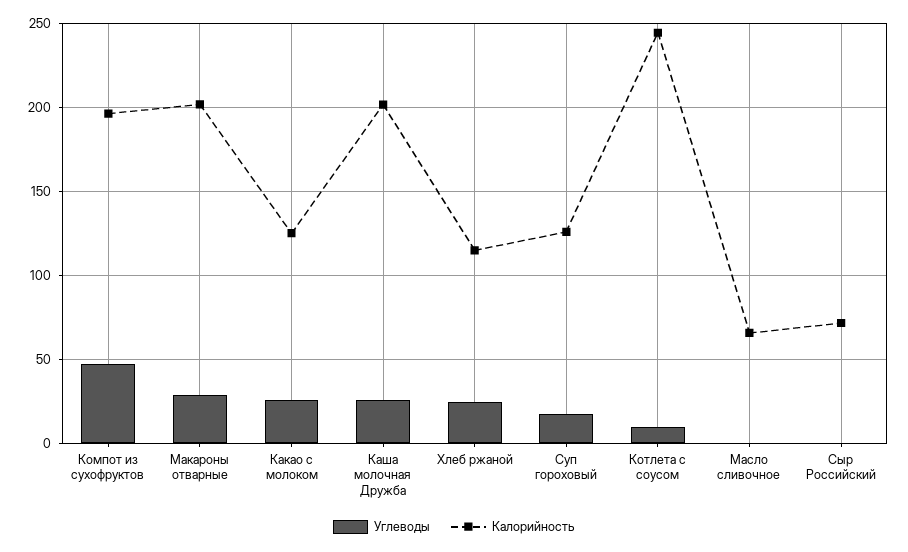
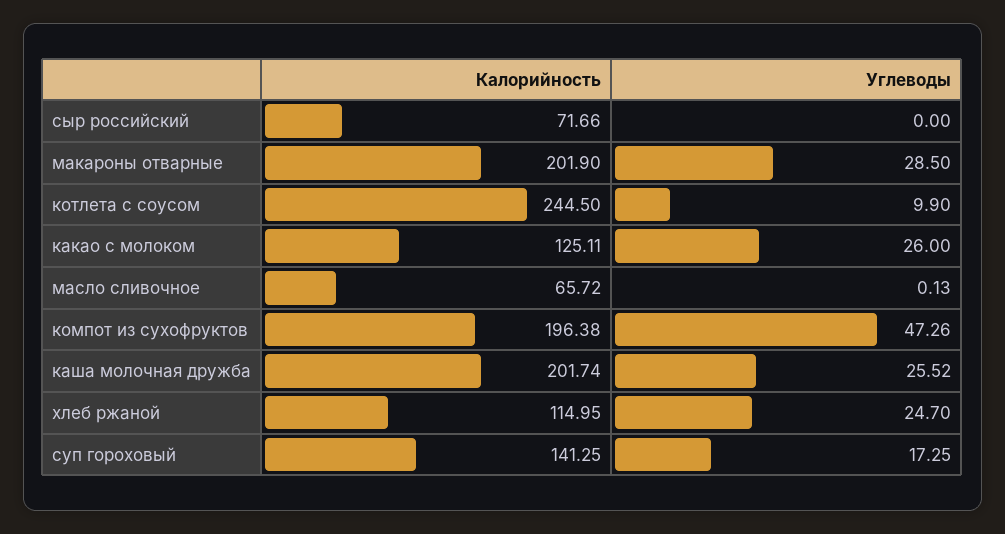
Калорийность, Суп гороховый: 125 -> 141.25

